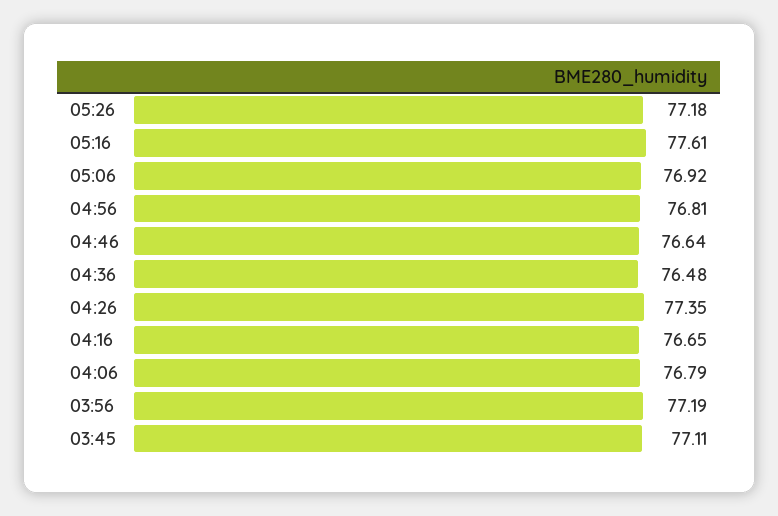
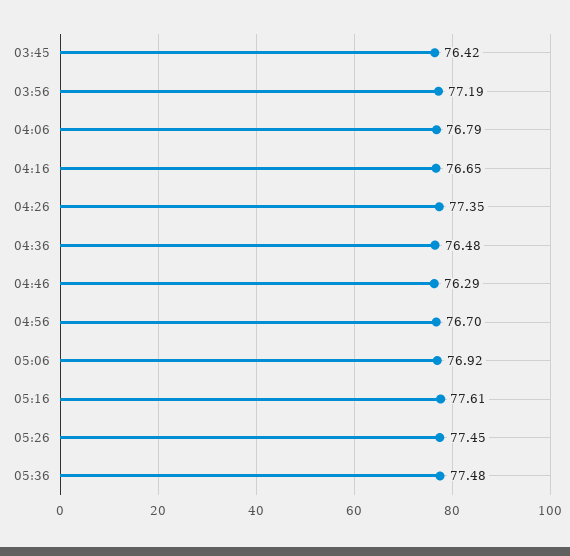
05:26: 77.18 -> 77.45
04:56: 76.81 -> 76.7
04:46: 76.64 -> 76.29
03:45: 77.11 -> 76.42
05:36: none -> 77.48

